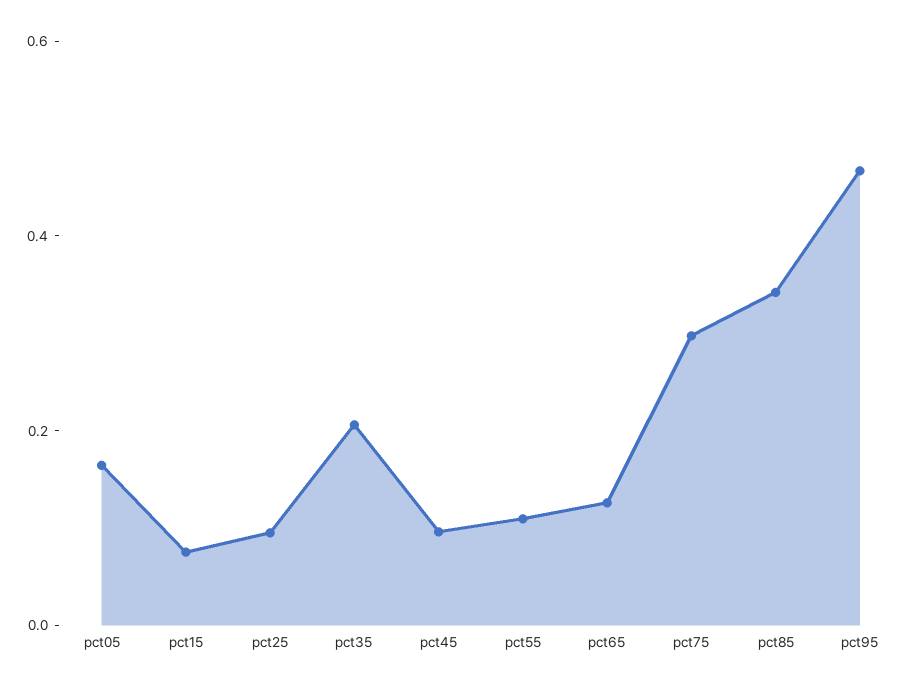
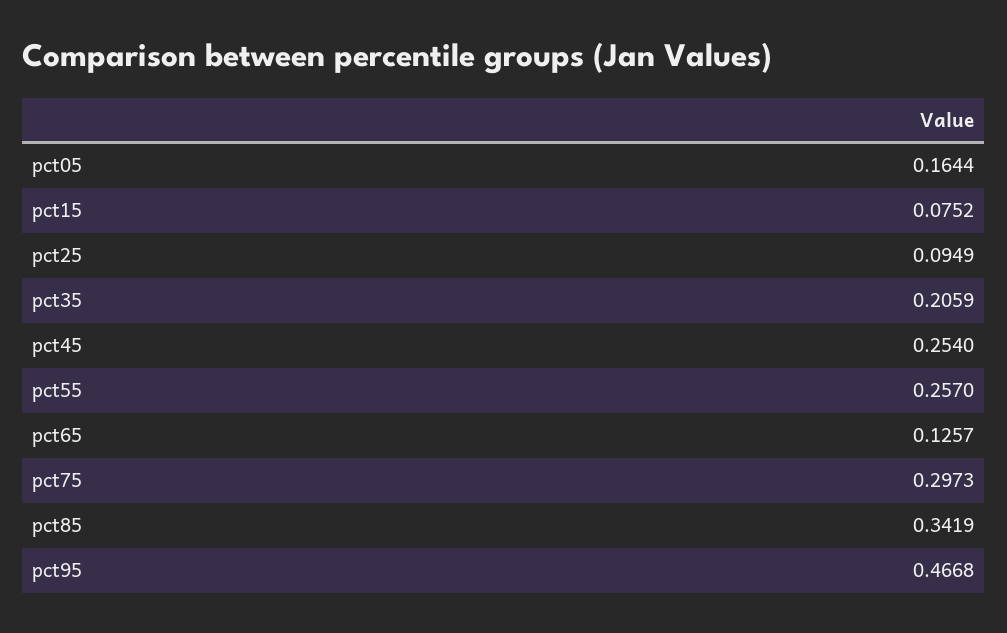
pct45: 0.1 -> 0.254
pct55: 0.1 -> 0.257

